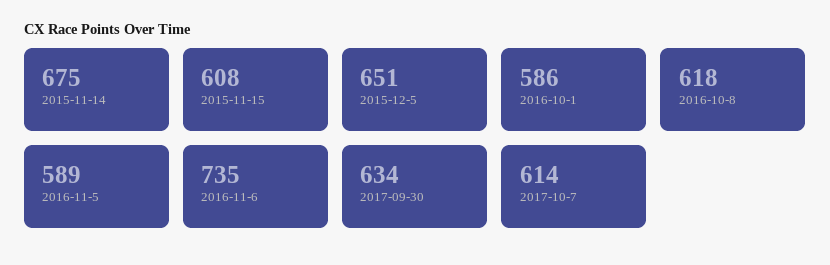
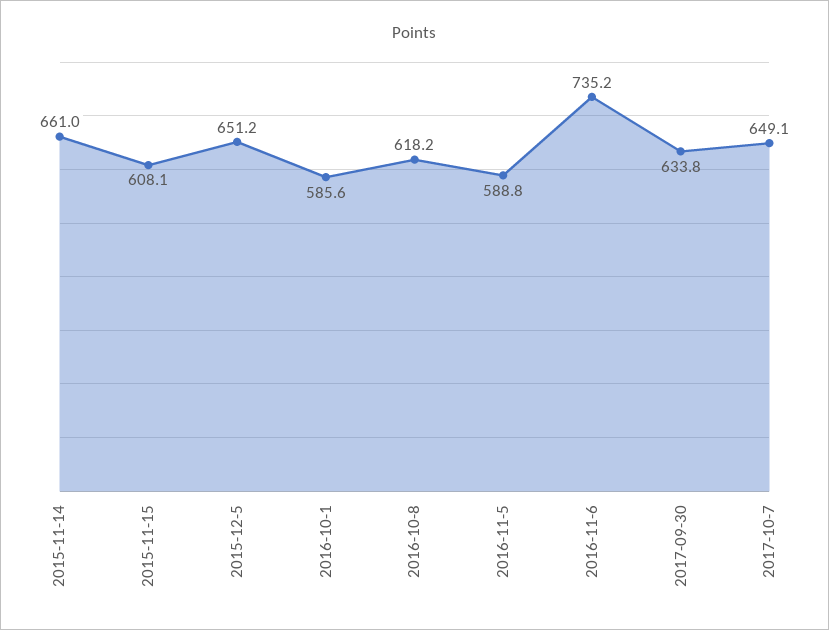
2015-11-14: 675 -> 661
2017-10-7: 614 -> 649.1

